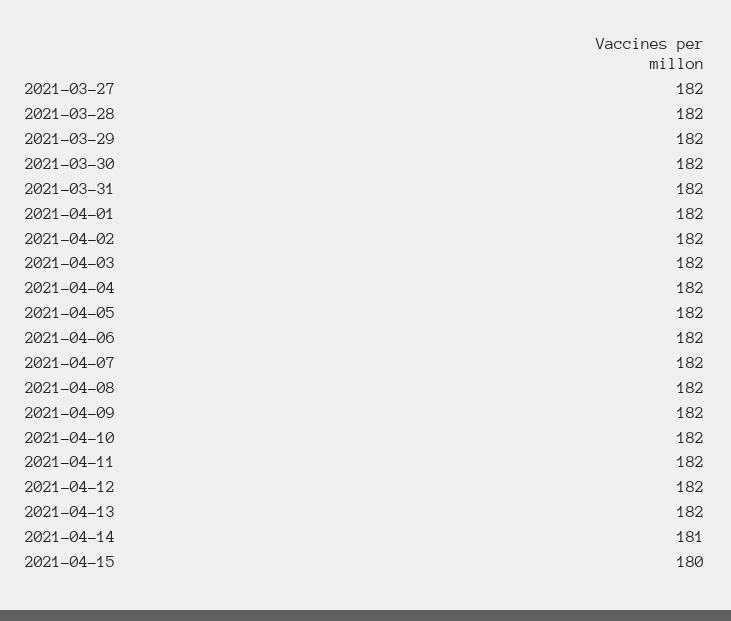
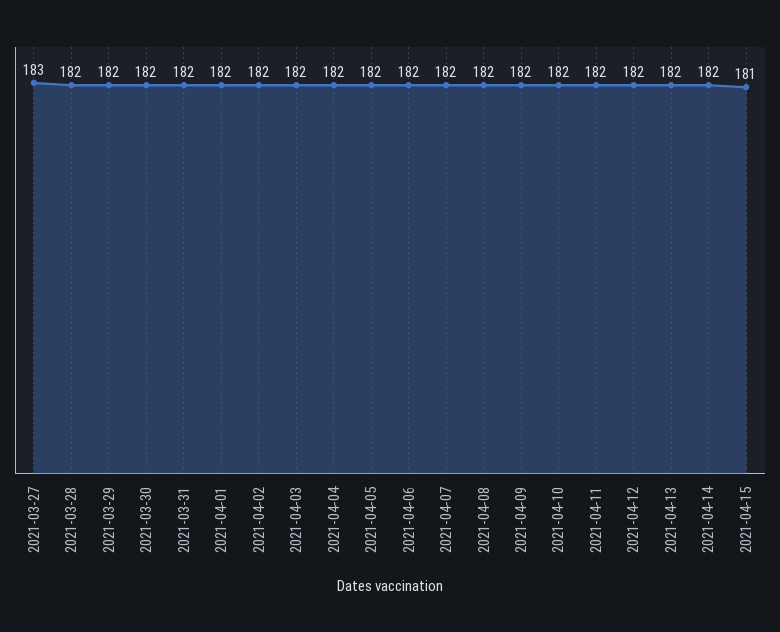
2021-03-27: 182 -> 183
2021-04-14: 181 -> 182
2021-04-15: 180 -> 181

